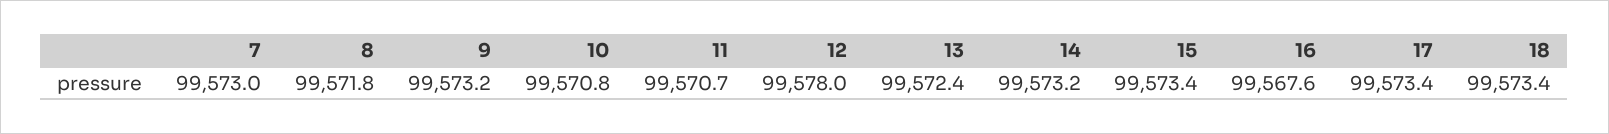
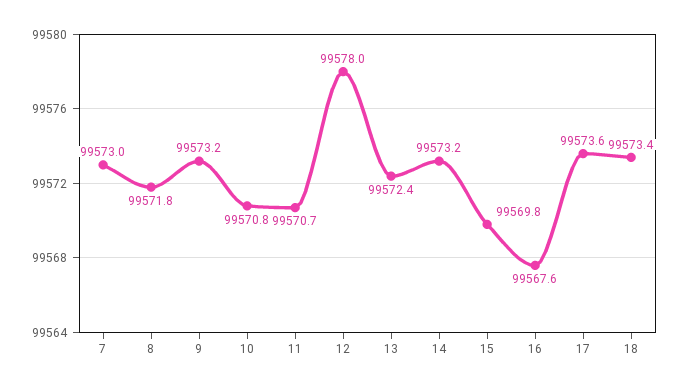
15: 99573.4 -> 99569.8
17: 99573.4 -> 99573.6

